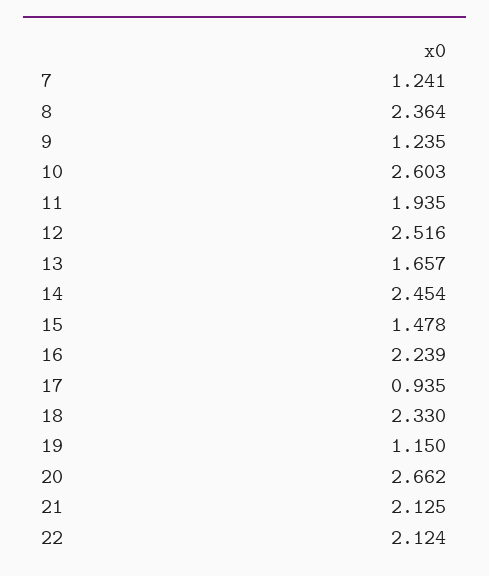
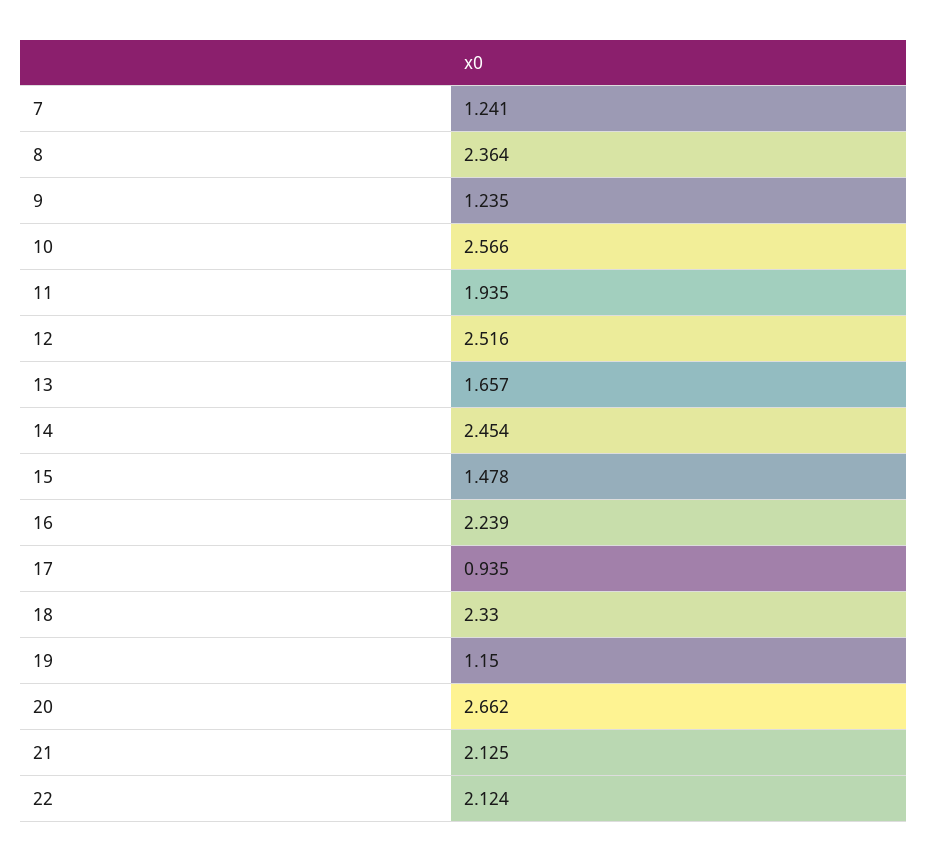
10: 2.603 -> 2.566

